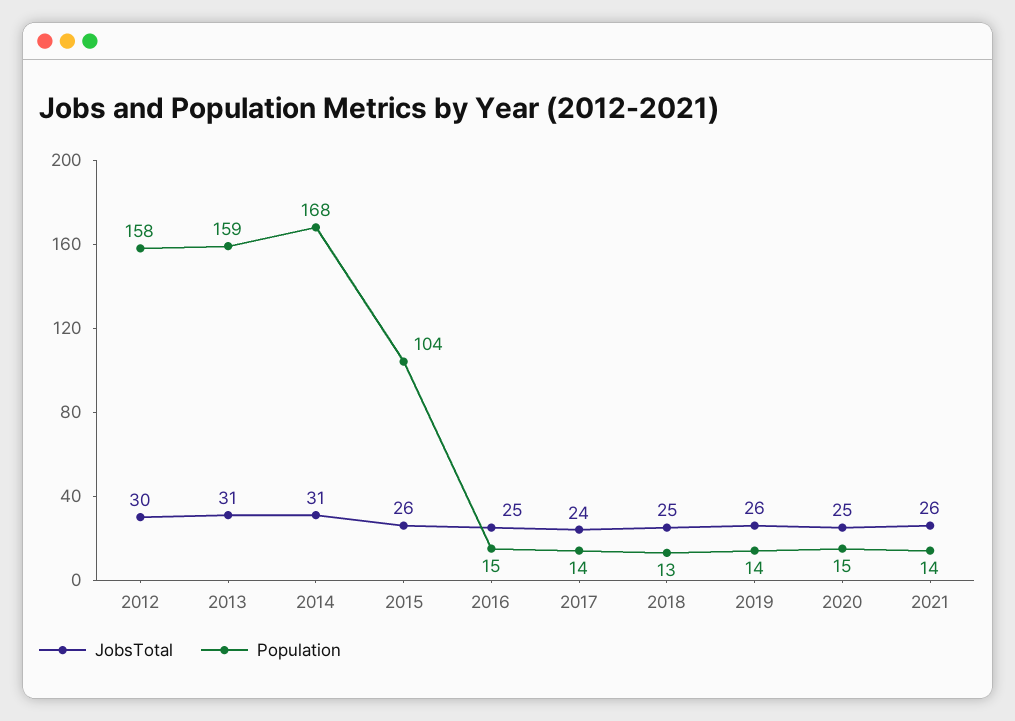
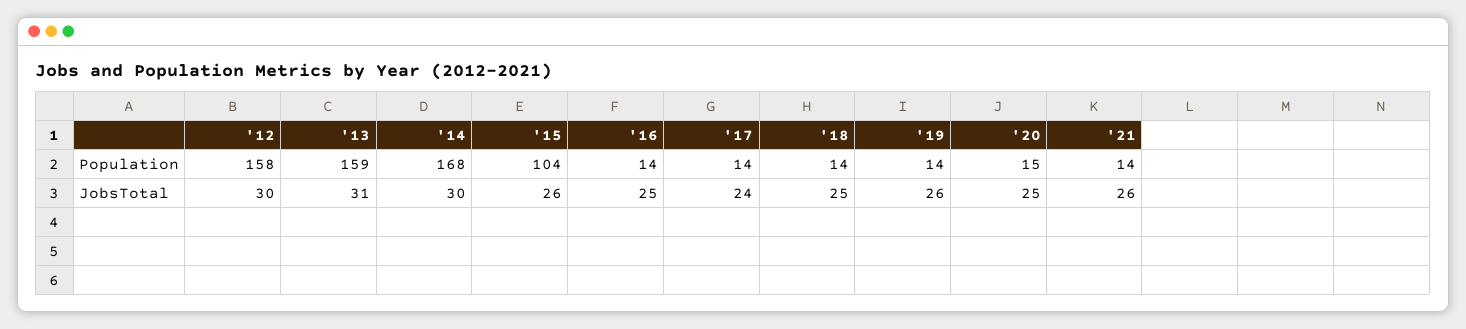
JobsTotal, 2014: 31 -> 30
Population, 2016: 15 -> 14
Population, 2018: 13 -> 14

